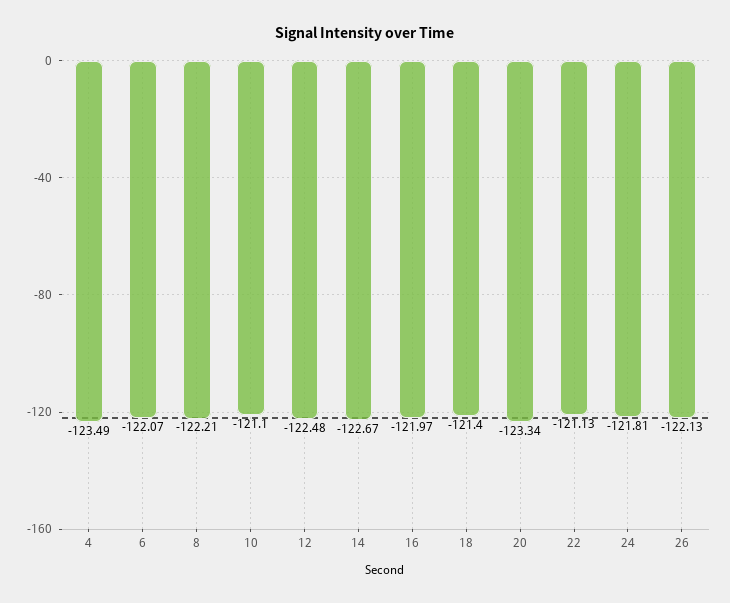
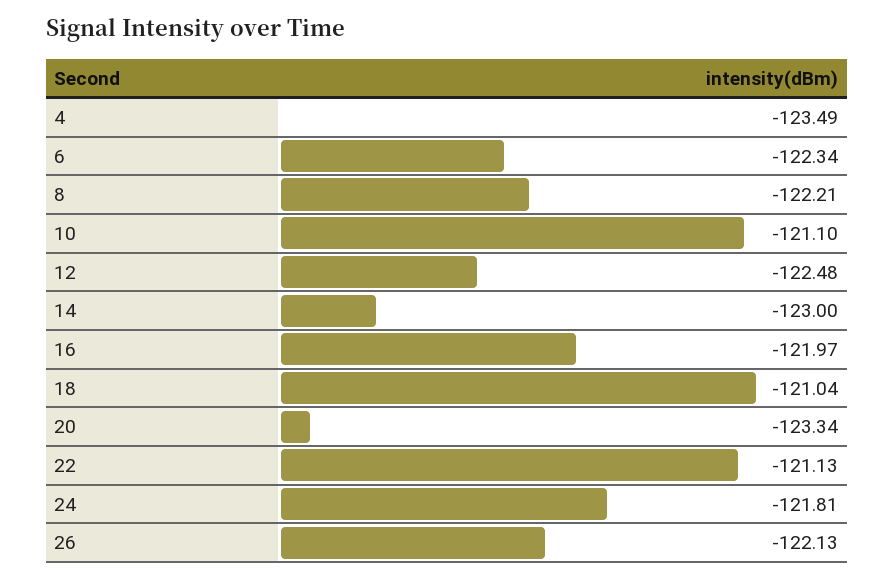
6: -122.07 -> -122.34
14: -122.67 -> -123
18: -121.4 -> -121.04

